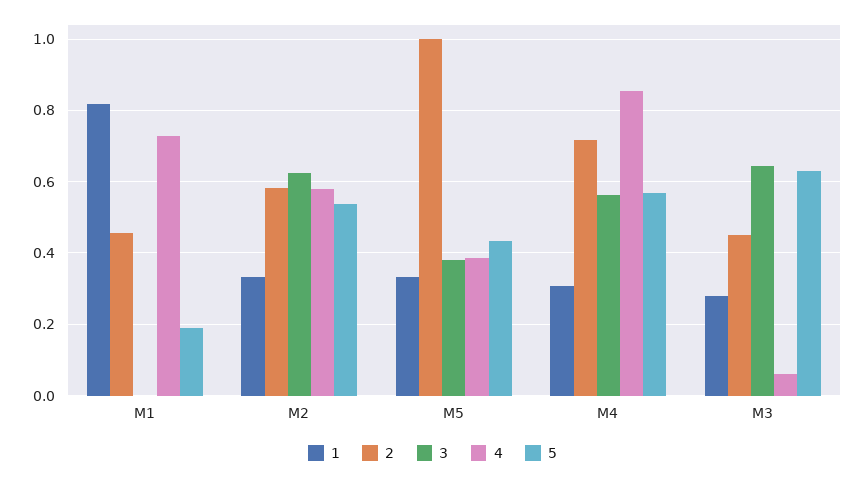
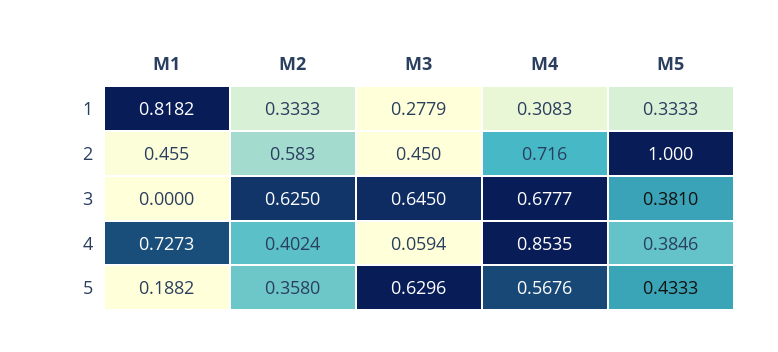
4, M2: 0.58 -> 0.4024
5, M2: 0.54 -> 0.358
3, M4: 0.56 -> 0.6777

